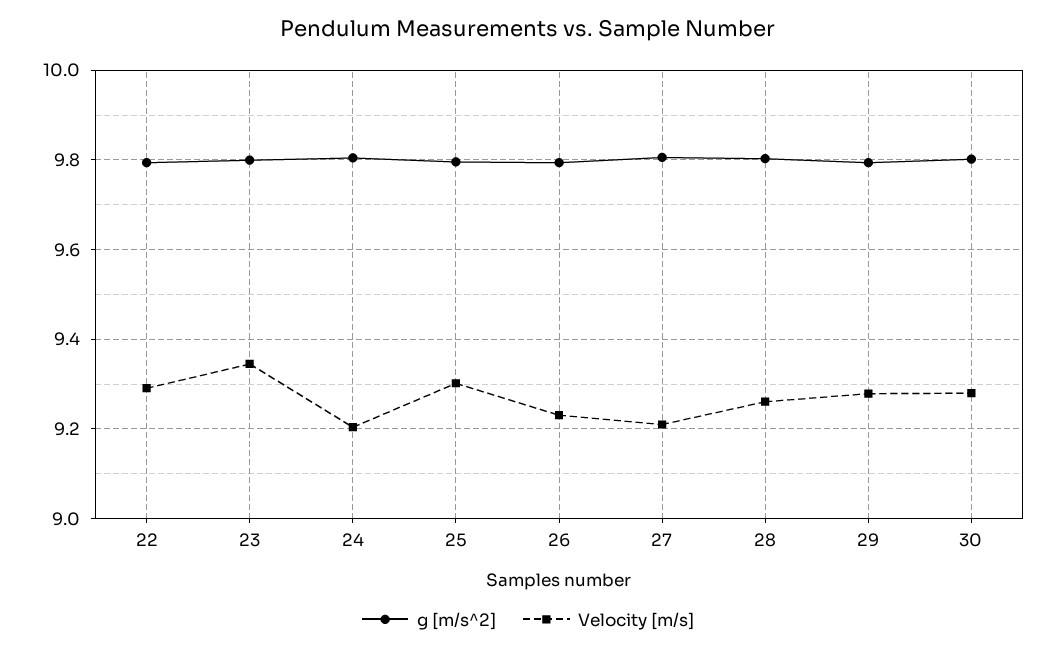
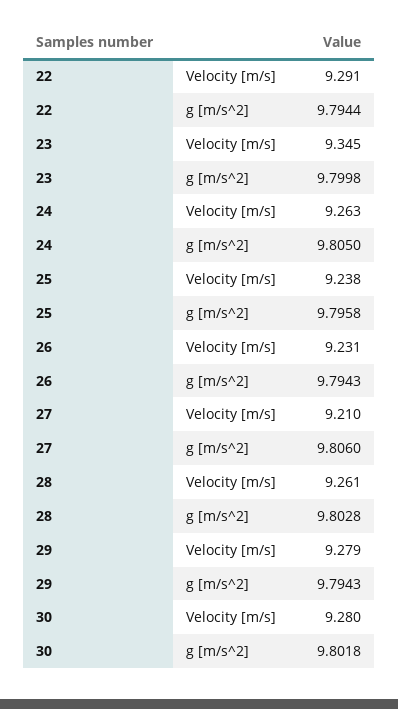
Velocity [m/s], 24: 9.2 -> 9.263
Velocity [m/s], 25: 9.3 -> 9.238

